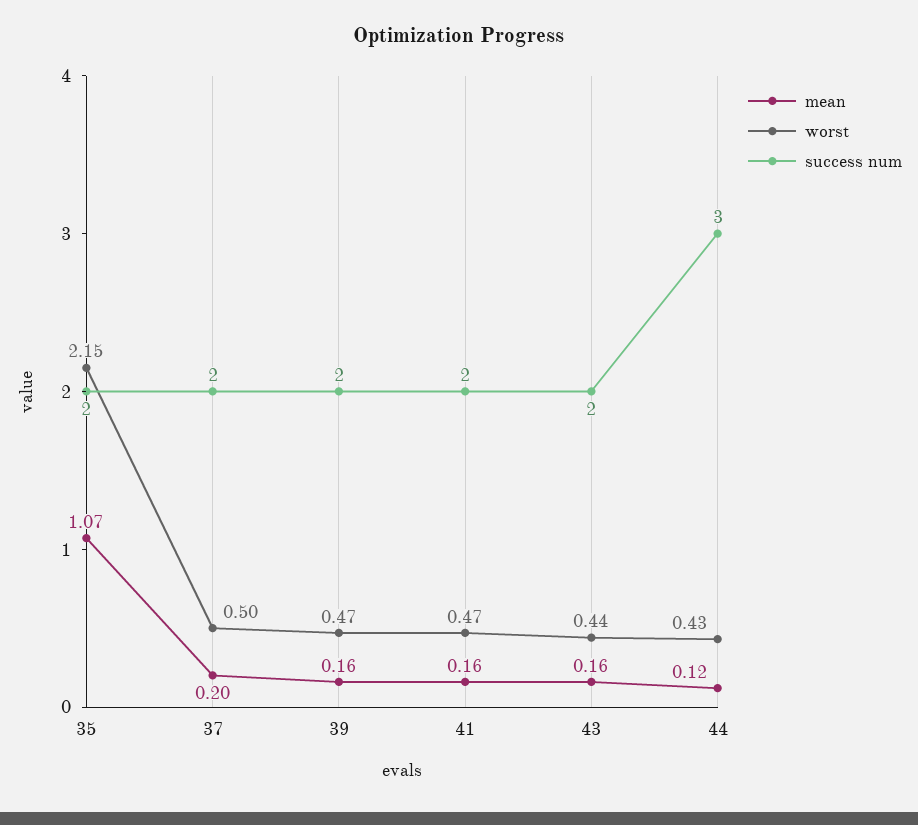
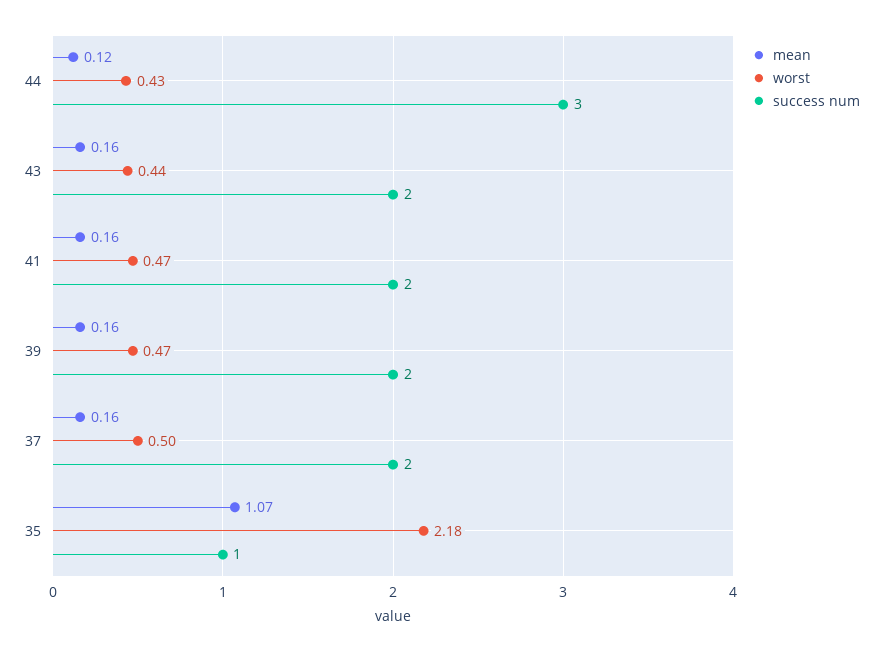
worst, 35: 2.15 -> 2.18
success num, 35: 2 -> 1
mean, 37: 0.2 -> 0.16

